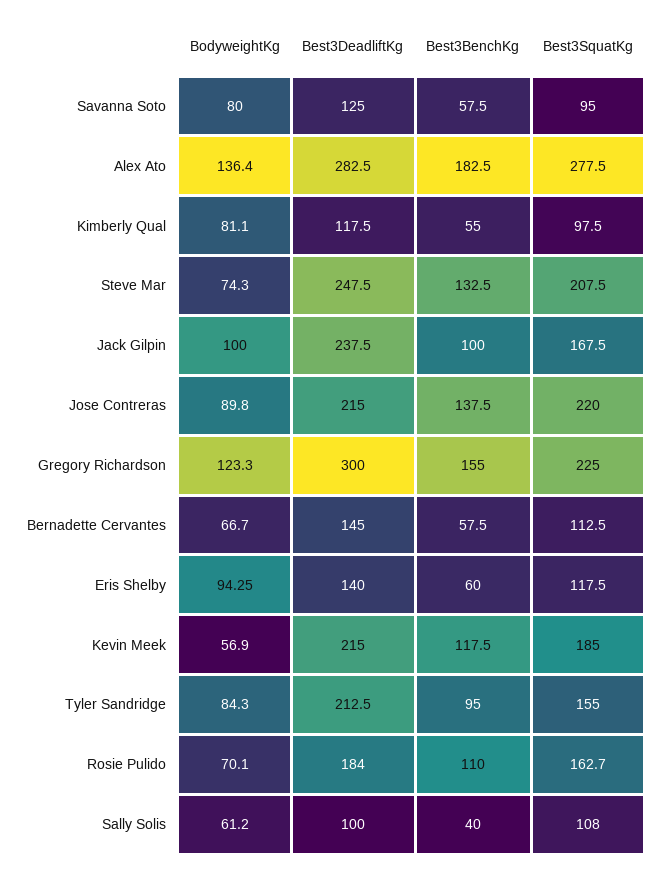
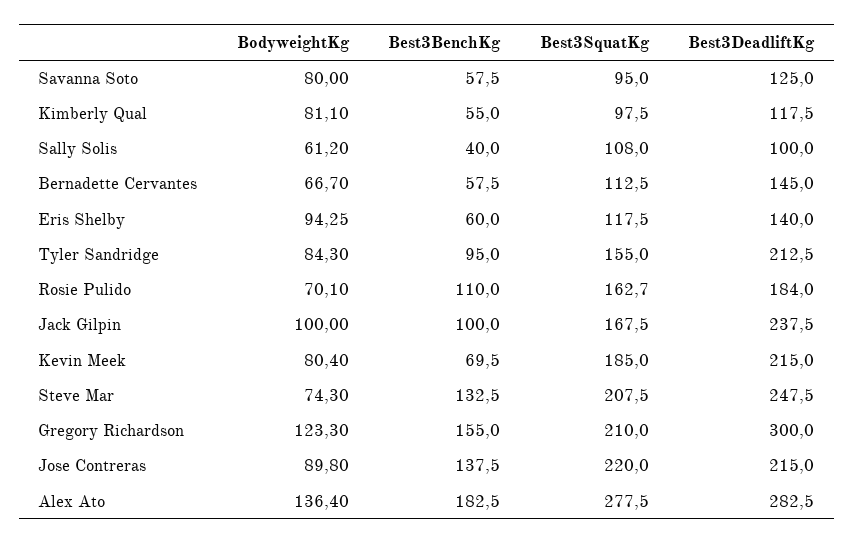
Best3SquatKg, Gregory Richardson: 225 -> 210
BodyweightKg, Kevin Meek: 56.9 -> 80.4
Best3BenchKg, Kevin Meek: 117.5 -> 69.5

